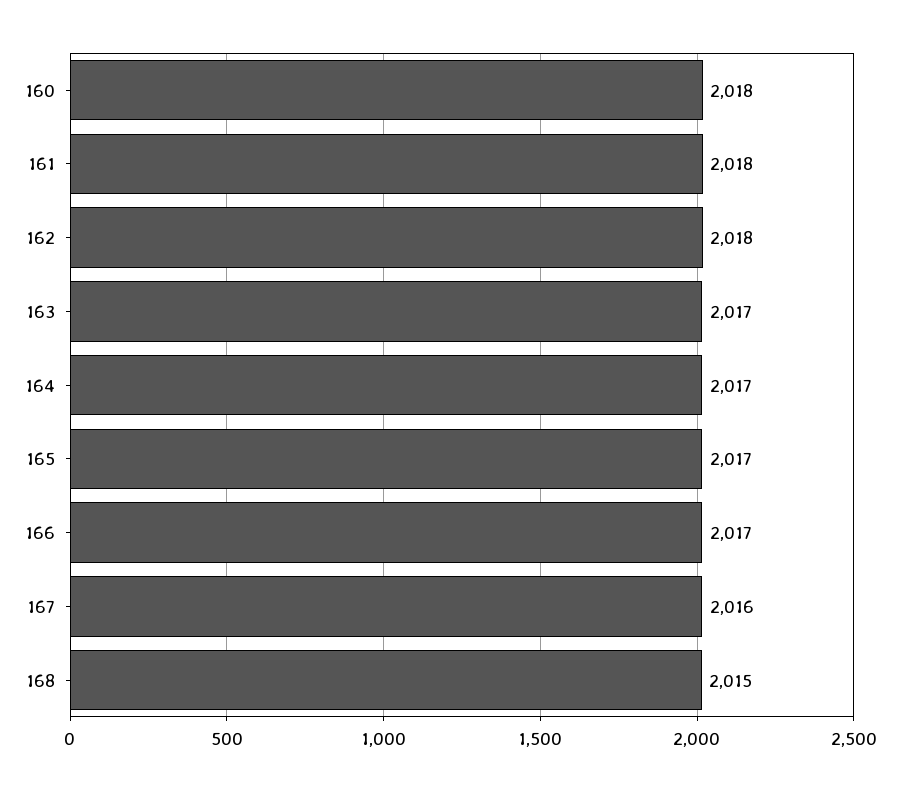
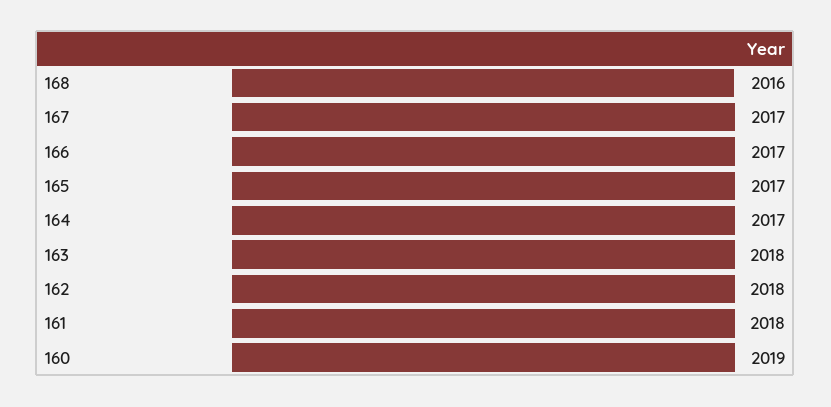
160: 2018 -> 2019
163: 2017 -> 2018
167: 2016 -> 2017
168: 2015 -> 2016

